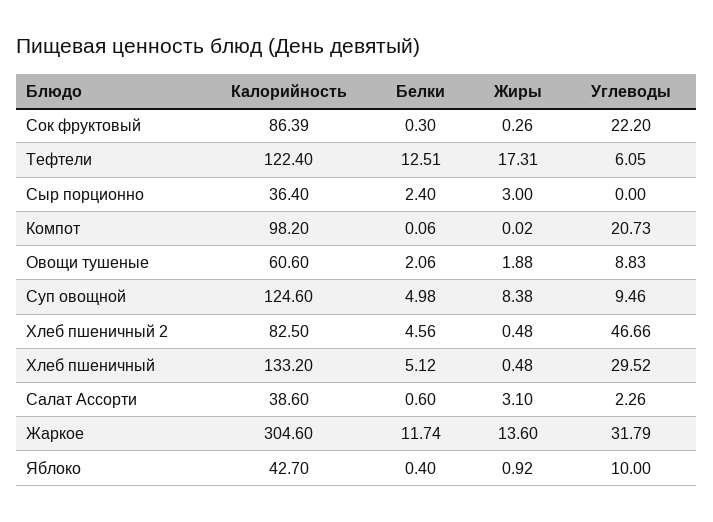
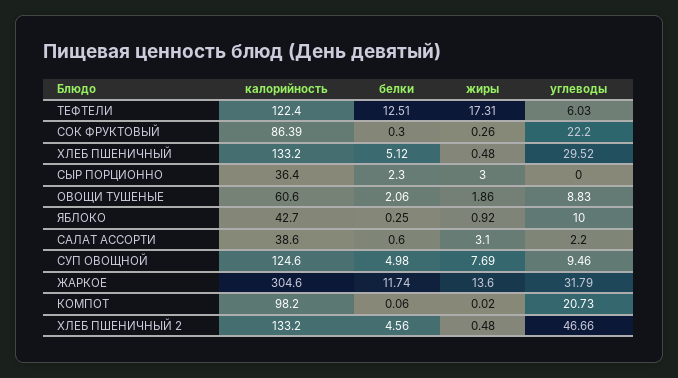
Углеводы, Тефтели: 6.05 -> 6.03
Белки, Сыр порционно: 2.4 -> 2.3
Жиры, Овощи тушеные: 1.88 -> 1.86
Жиры, Суп овощной: 8.38 -> 7.69
Калорийность, Хлеб пшеничный 2: 82.5 -> 133.2
Углеводы, Салат Ассорти: 2.26 -> 2.2
Белки, Яблоко: 0.4 -> 0.25

